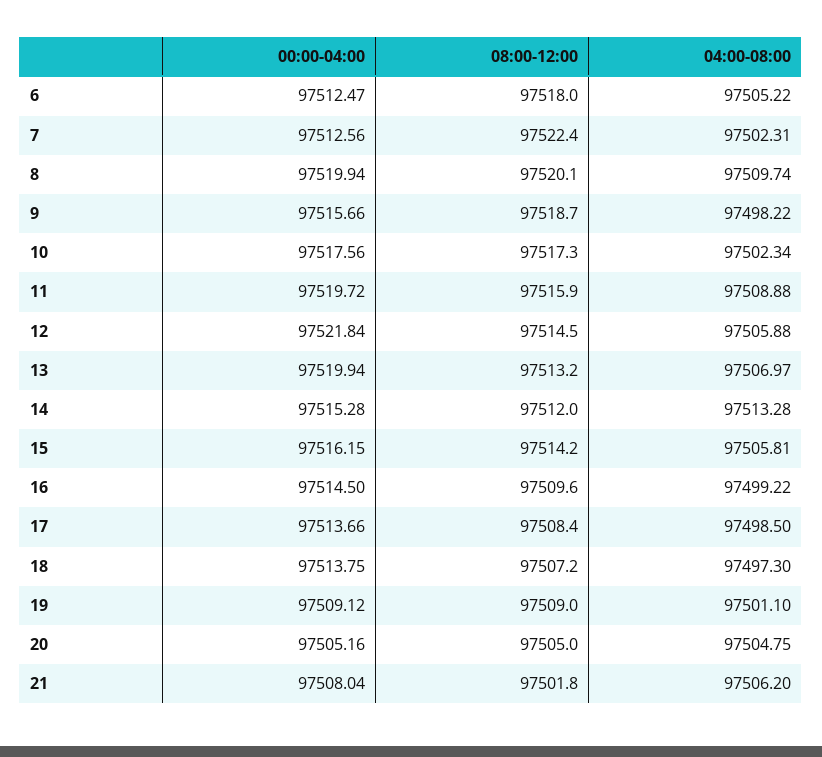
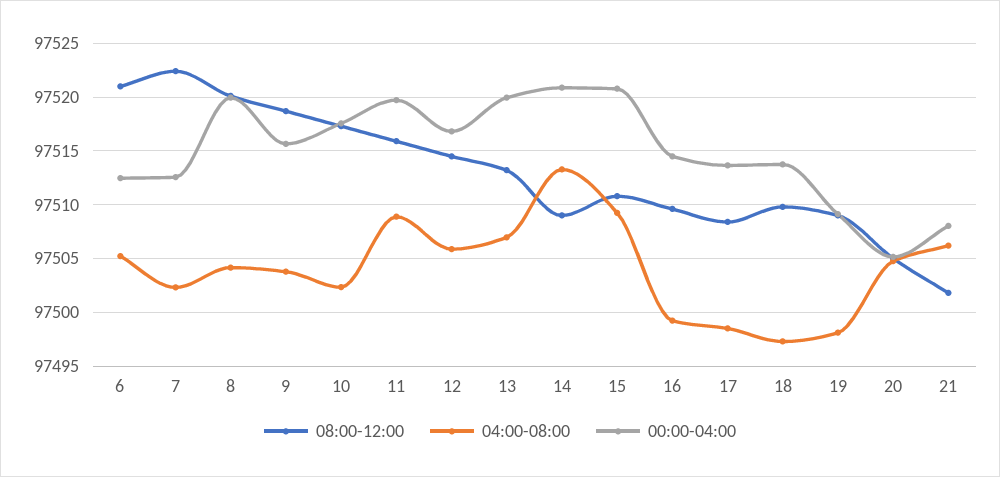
08:00-12:00, 6: 97518 -> 97521
04:00-08:00, 8: 97509.74 -> 97504
04:00-08:00, 9: 97498.22 -> 97504
00:00-04:00, 12: 97521.84 -> 97517
00:00-04:00, 14: 97515.28 -> 97521
08:00-12:00, 14: 97512 -> 97509
00:00-04:00, 15: 97516.15 -> 97521
08:00-12:00, 15: 97514.2 -> 97511
04:00-08:00, 15: 97505.81 -> 97509
08:00-12:00, 18: 97507.2 -> 97510
04:00-08:00, 19: 97501.1 -> 97498

